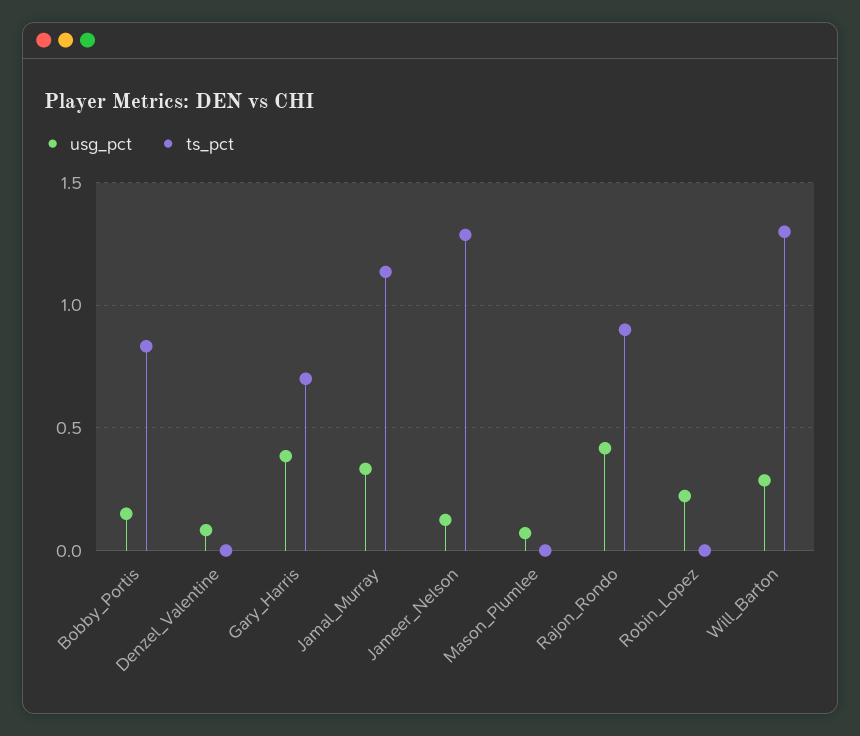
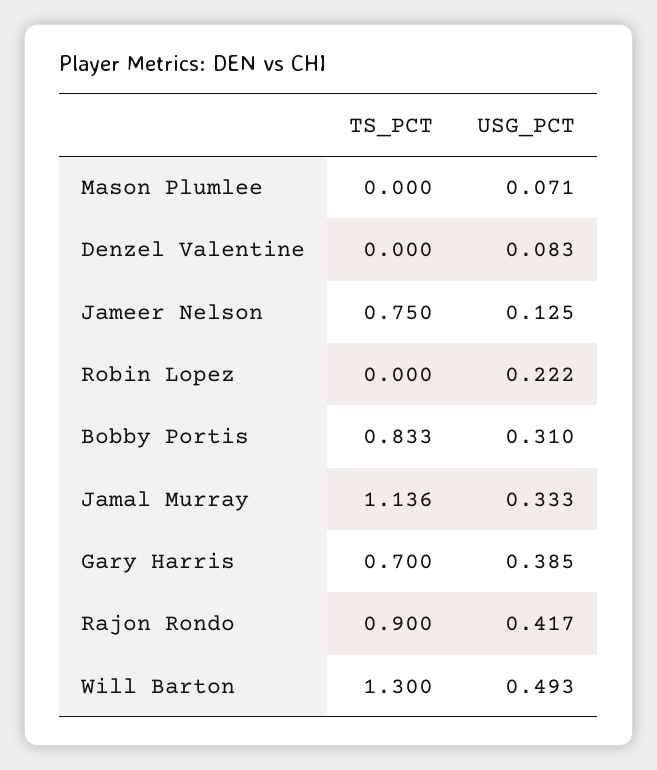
usg_pct, Bobby_Portis: 0.15 -> 0.31
ts_pct, Jameer_Nelson: 1.3 -> 0.75
usg_pct, Will_Barton: 0.3 -> 0.493

